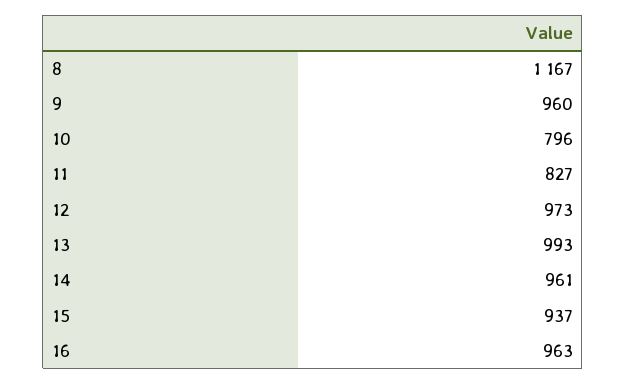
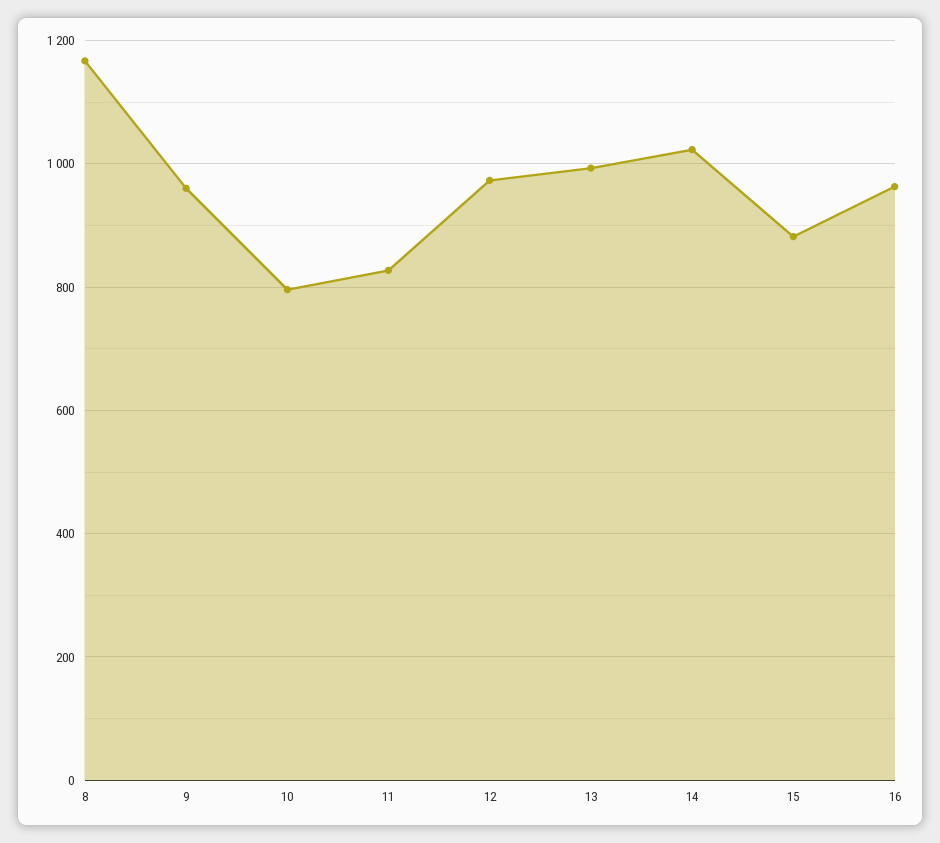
14: 961 -> 1020
15: 937 -> 880

